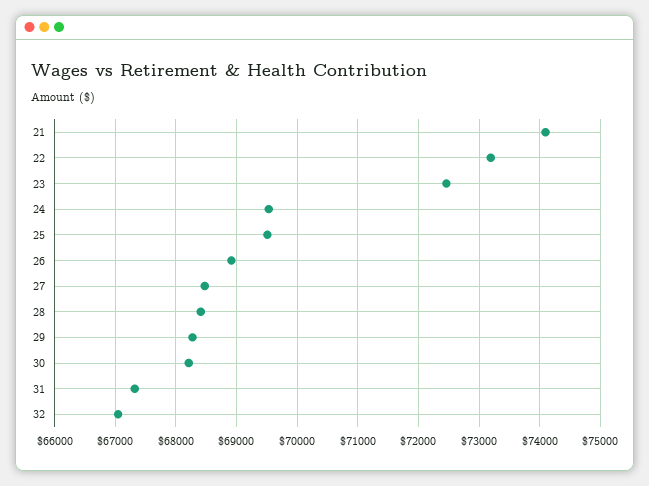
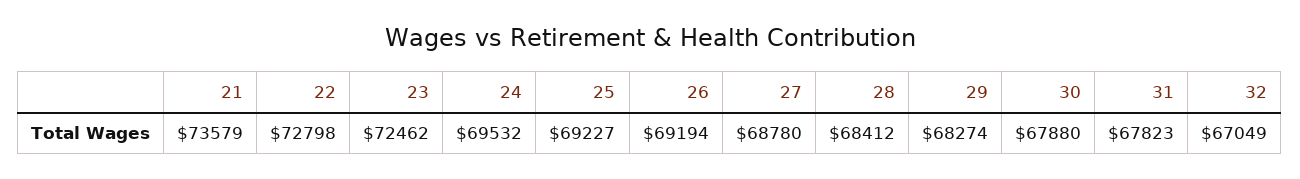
21: 74100 -> 73579
22: 73200 -> 72798
25: 69500 -> 69227
26: 68900 -> 69194
27: 68500 -> 68780
30: 68200 -> 67880
31: 67300 -> 67823

